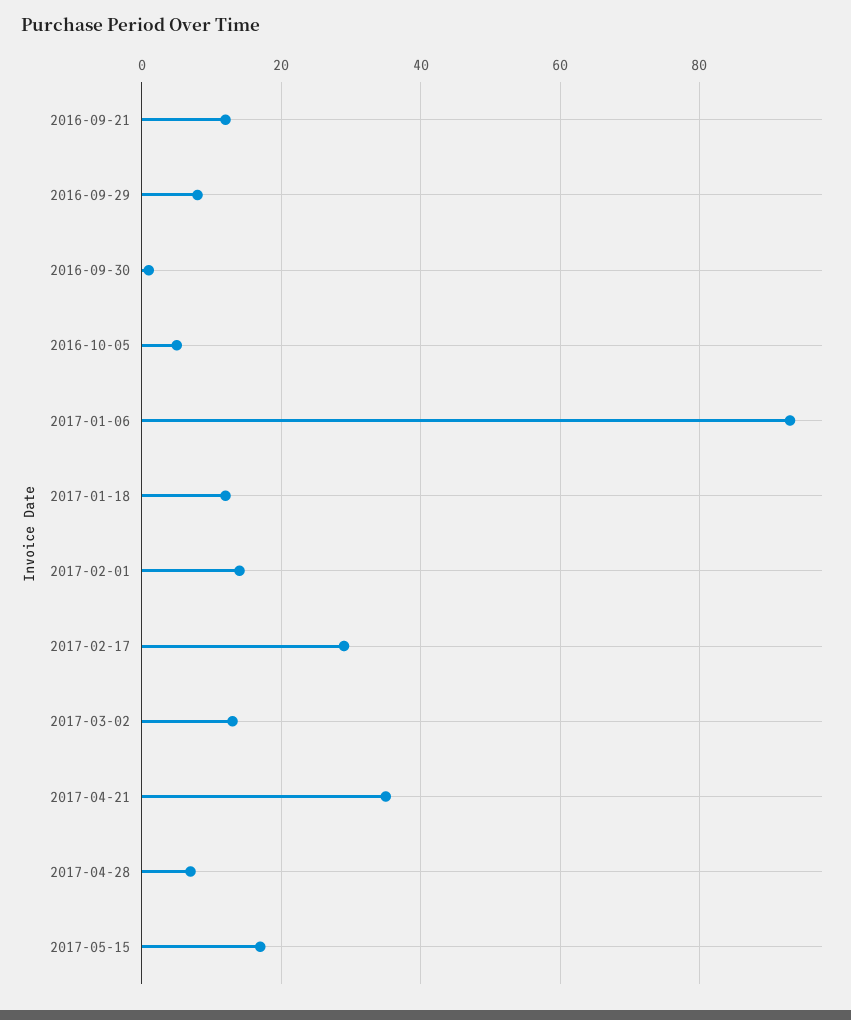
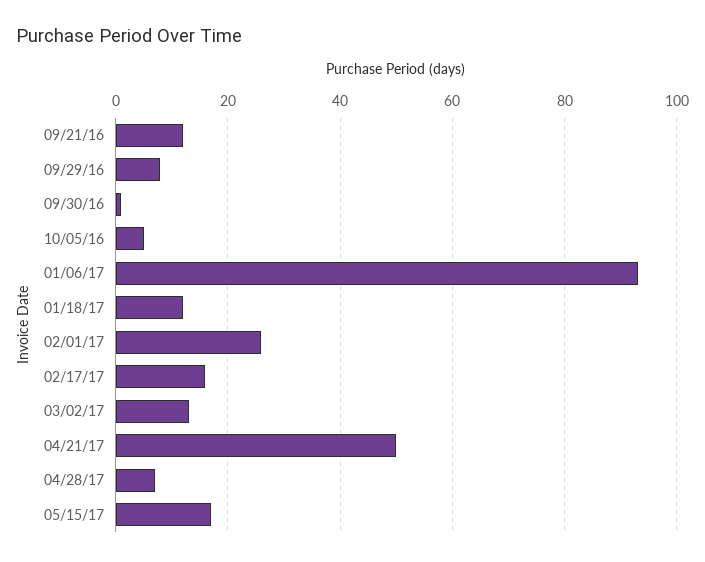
2017-02-01: 15 -> 25
2017-02-17: 30 -> 15
2017-04-21: 35 -> 50

